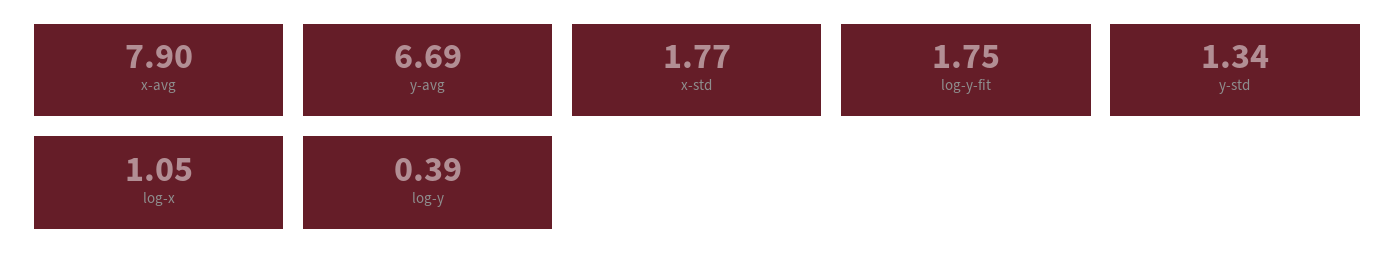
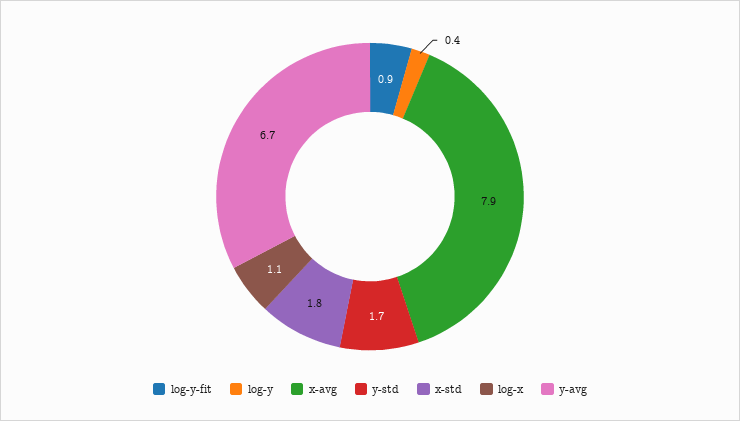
log-y-fit: 1.75 -> 0.9
y-std: 1.34 -> 1.7

